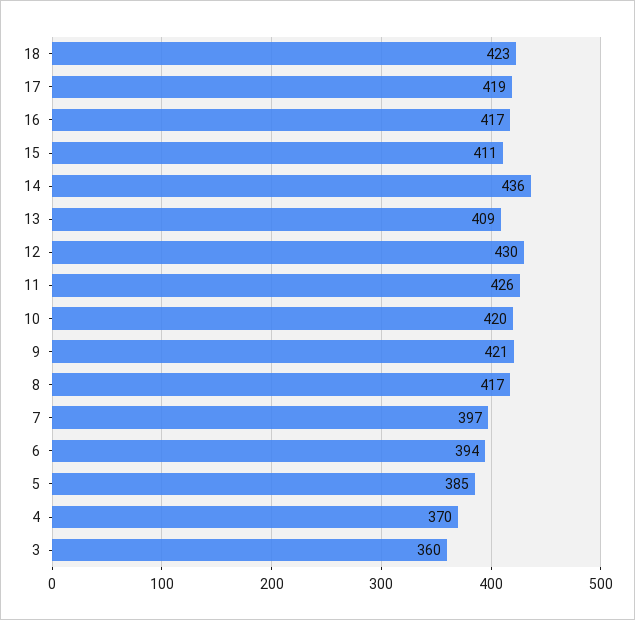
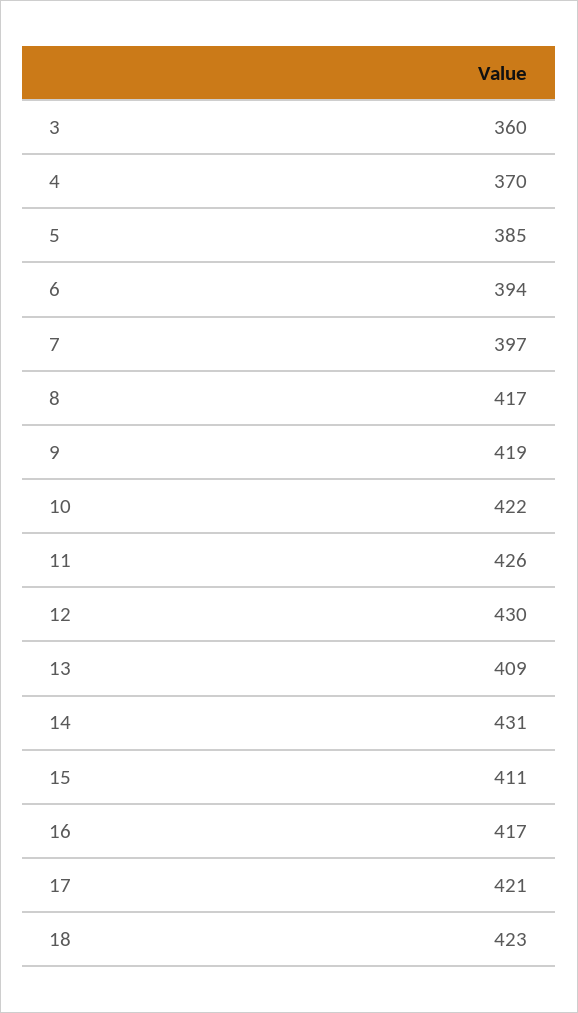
17: 419 -> 421
14: 436 -> 431
10: 420 -> 422
9: 421 -> 419

